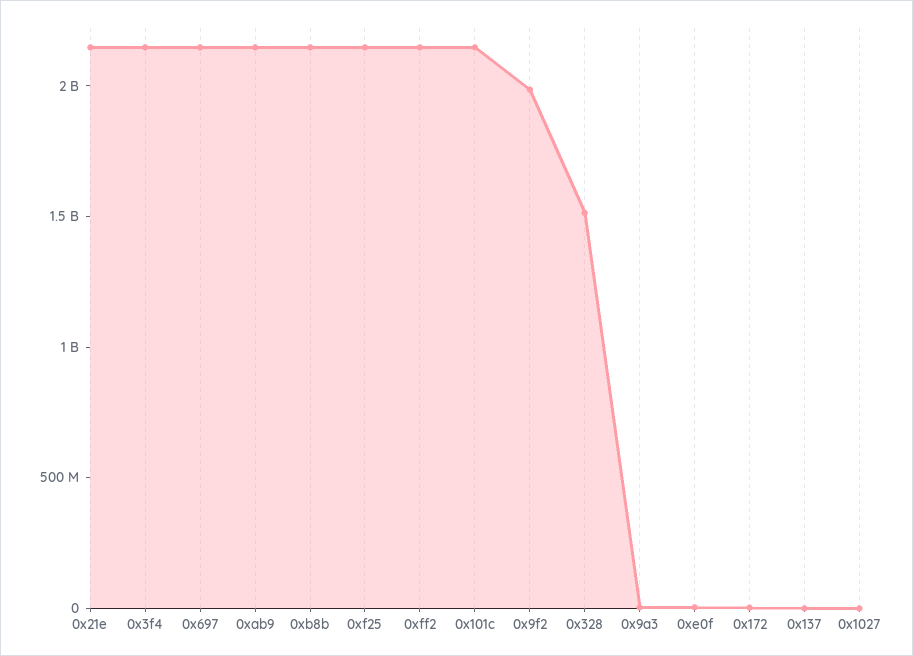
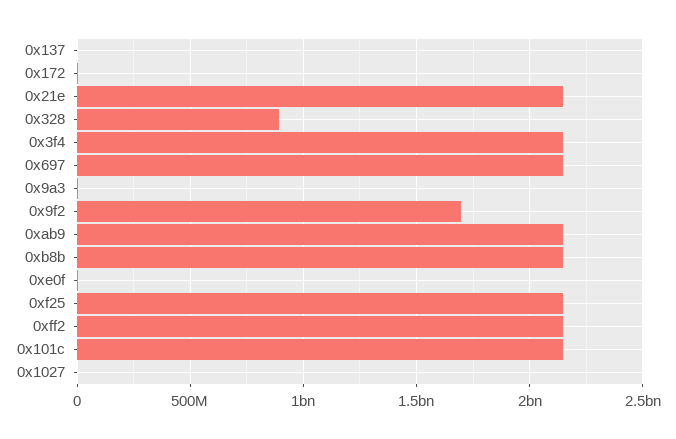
0x9f2: 2000000000 -> 1700000000
0x328: 1500000000 -> 900000000

